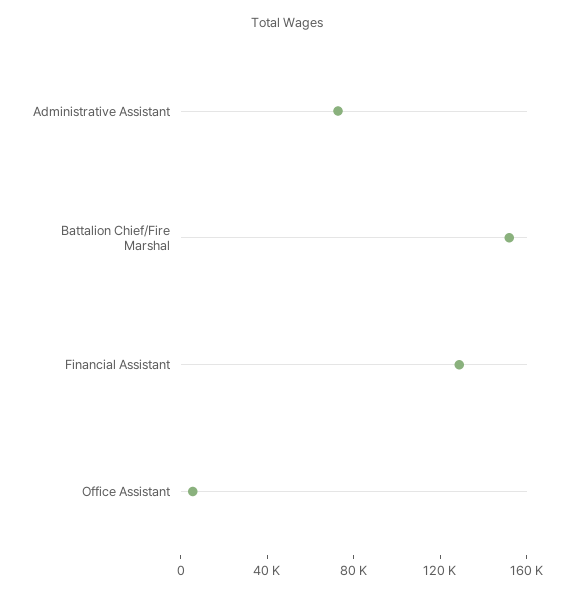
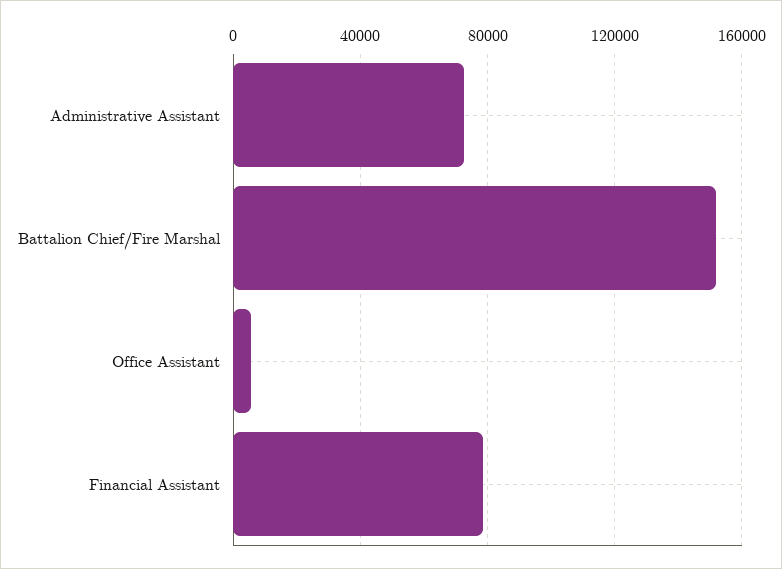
Financial Assistant: 130000 -> 80000

